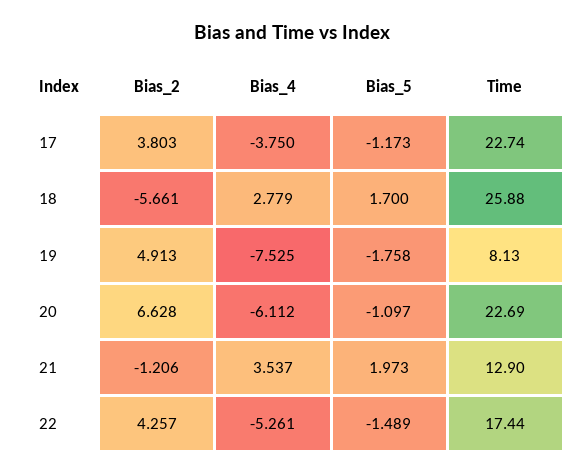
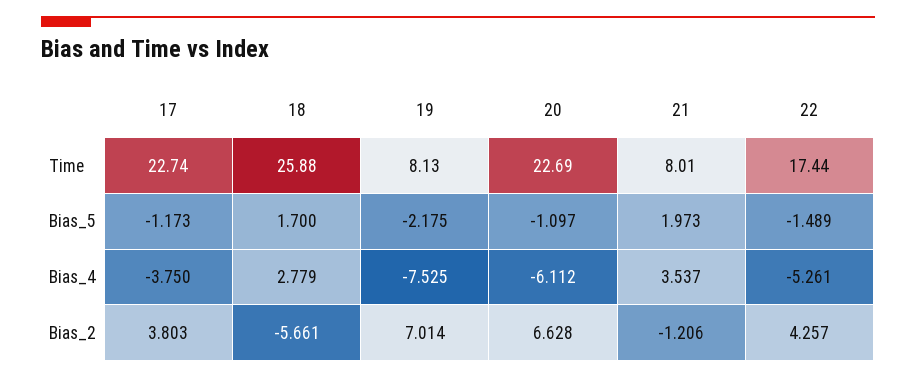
Bias_2, 19: 4.913 -> 7.014
Bias_5, 19: -1.758 -> -2.175
Time, 21: 12.9 -> 8.01

